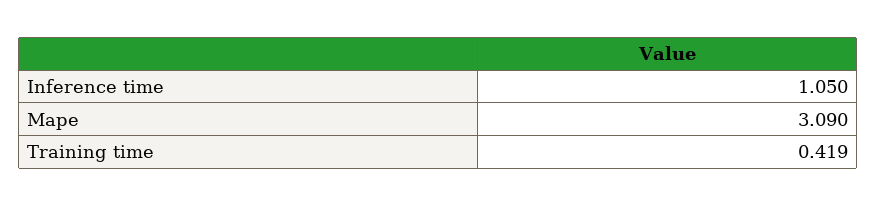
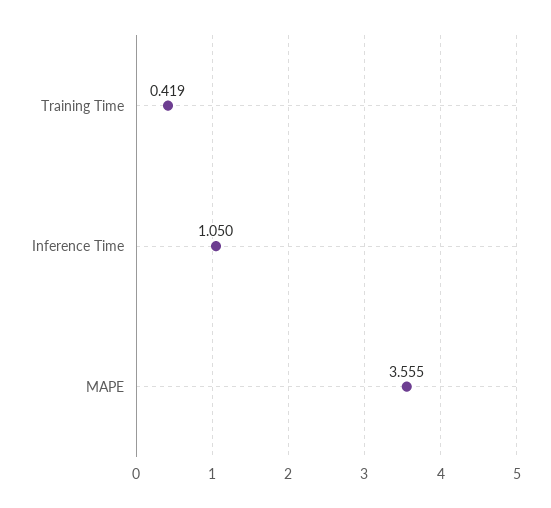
Mape: 3.09 -> 3.555

